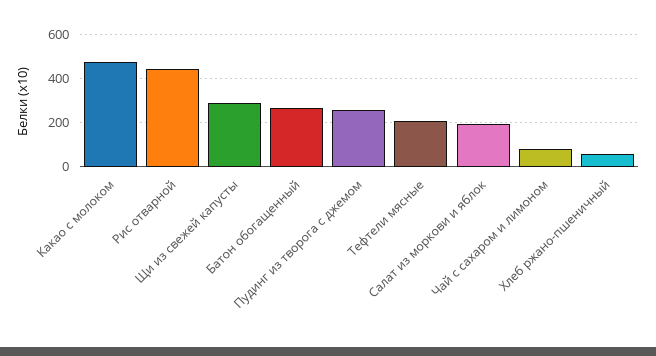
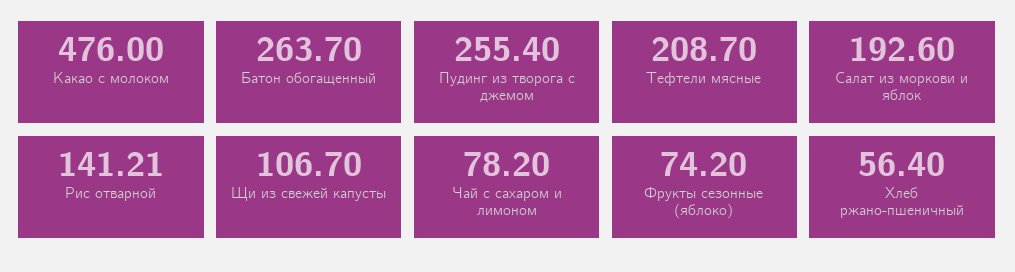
Рис отварной: 450 -> 141.21
Щи из свежей капусты: 300 -> 106.7
Фрукты сезонные (яблоко): none -> 74.2

